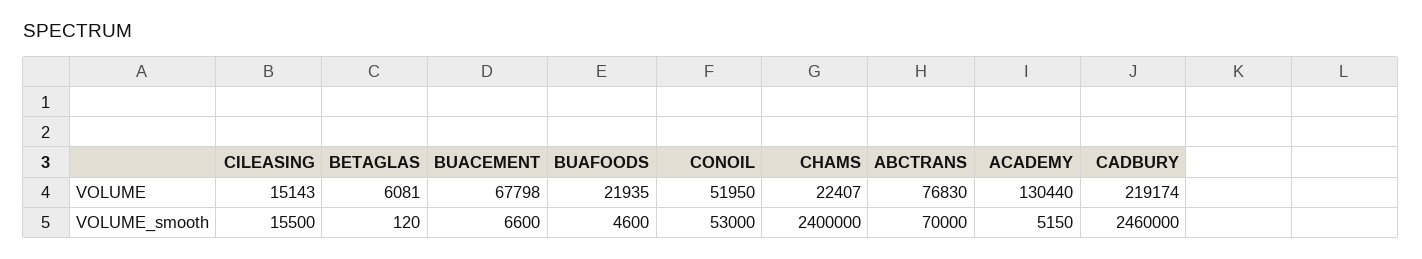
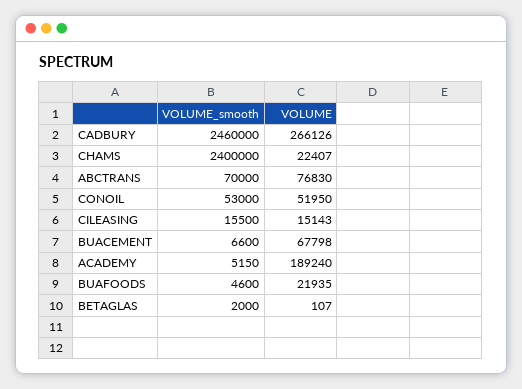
BETAGLAS, VOLUME: 6081 -> 107
ACADEMY, VOLUME: 130440 -> 189240
CADBURY, VOLUME: 219174 -> 266126
BETAGLAS, VOLUME_smooth: 120 -> 2000

